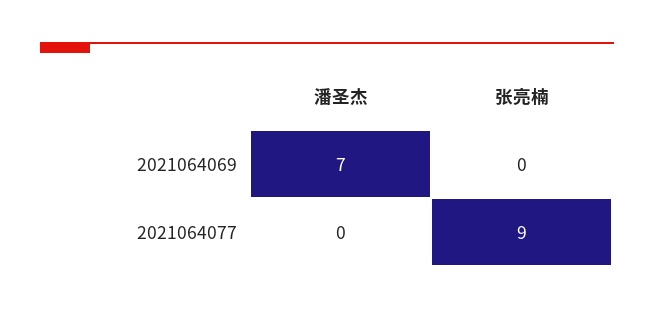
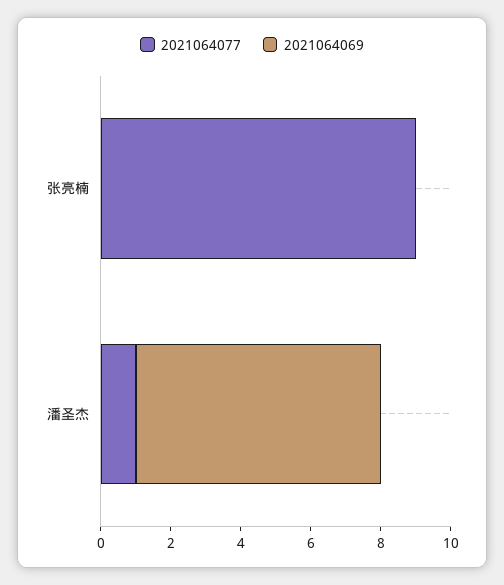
2021064077, 潘圣杰: 0 -> 1

